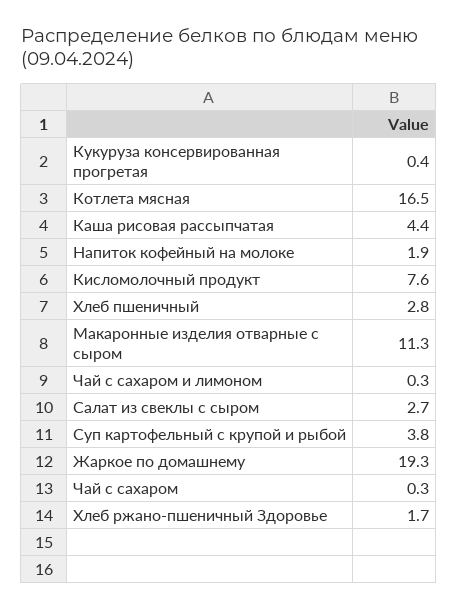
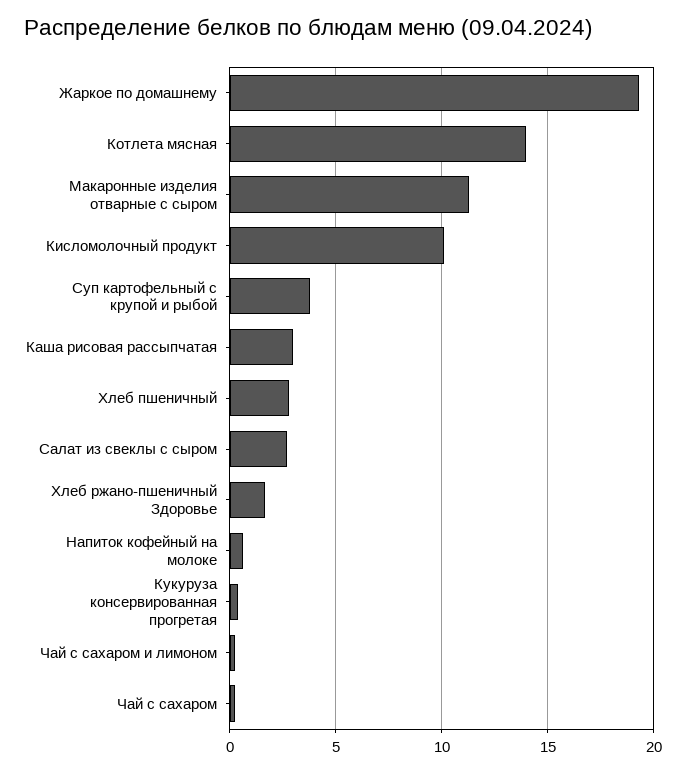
Котлета мясная: 16.5 -> 14
Каша рисовая рассыпчатая: 4.4 -> 3
Напиток кофейный на молоке: 1.9 -> 0.5
Кисломолочный продукт: 7.6 -> 10

